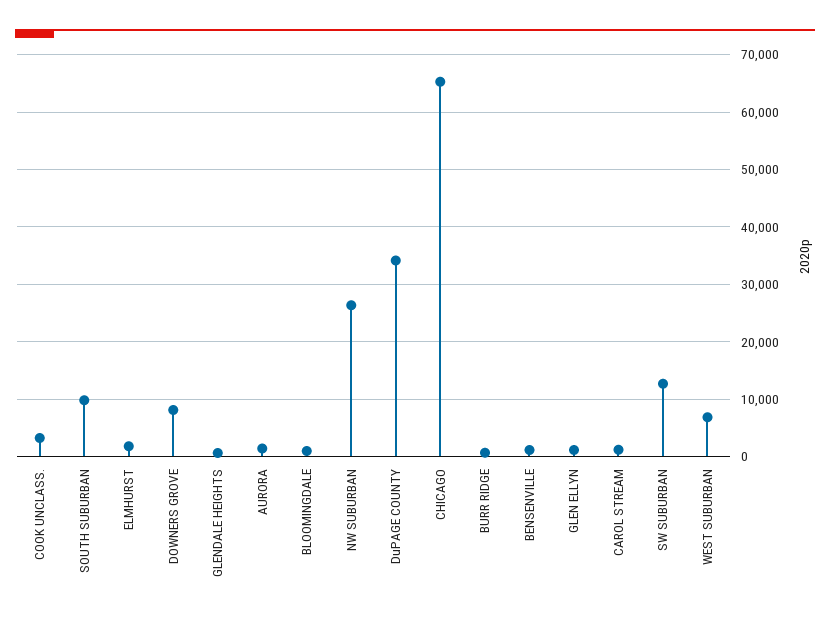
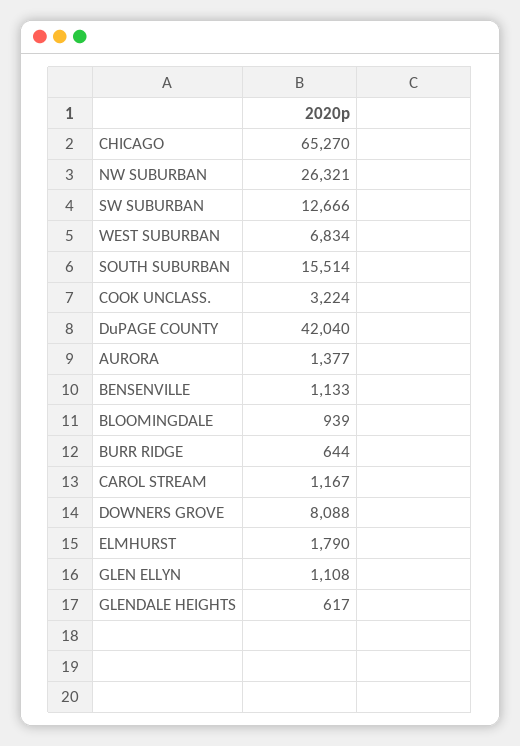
SOUTH SUBURBAN: 10000 -> 15514
DuPAGE COUNTY: 34000 -> 42040

